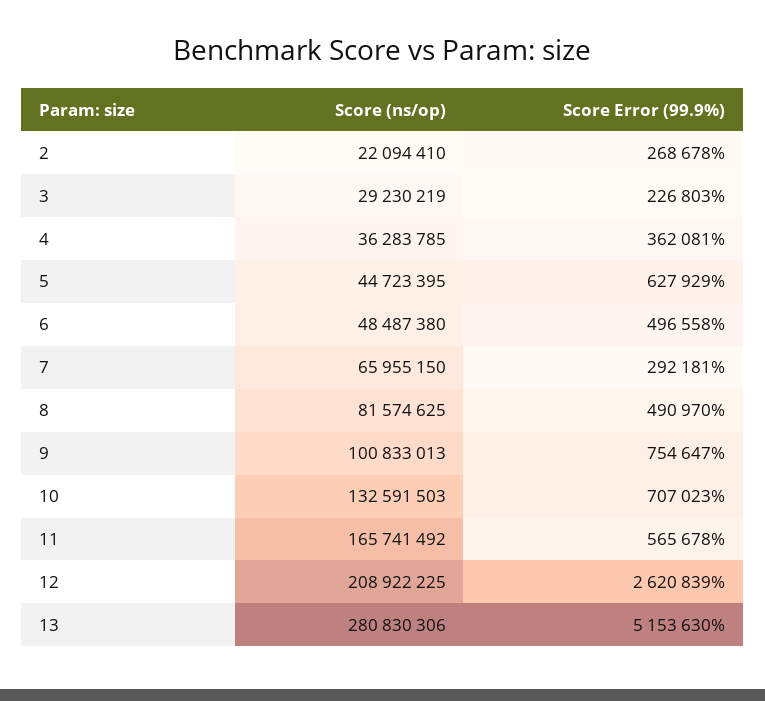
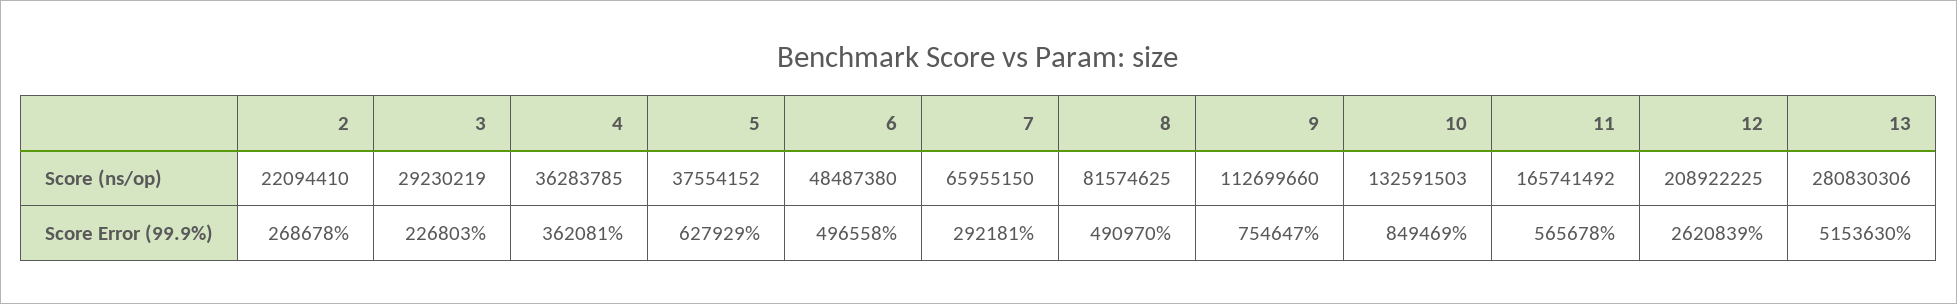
Score (ns/op), 5: 44723395 -> 37554152
Score (ns/op), 9: 100833013 -> 112699660
Score Error (99.9%), 10: 707023 -> 849469

